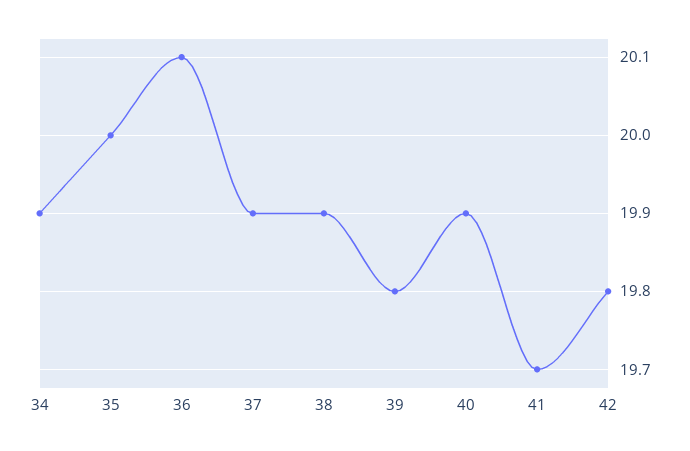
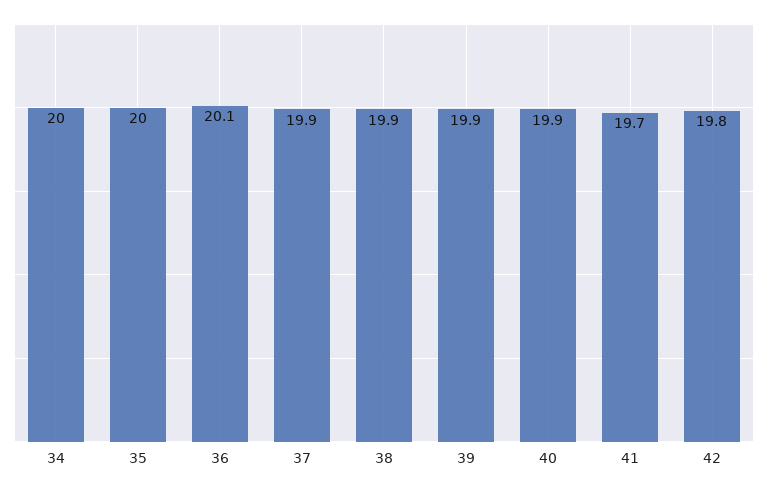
34: 19.9 -> 20
39: 19.8 -> 19.9

